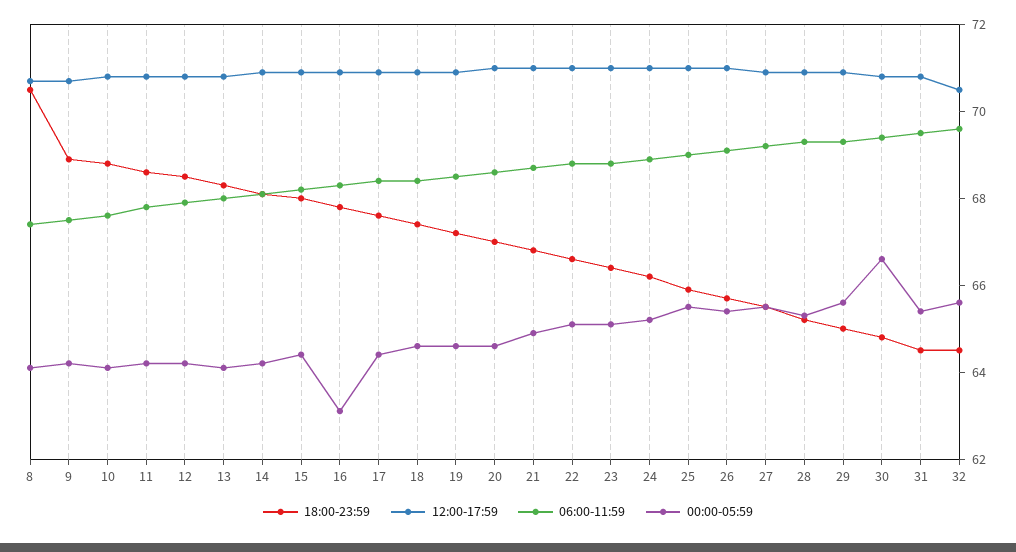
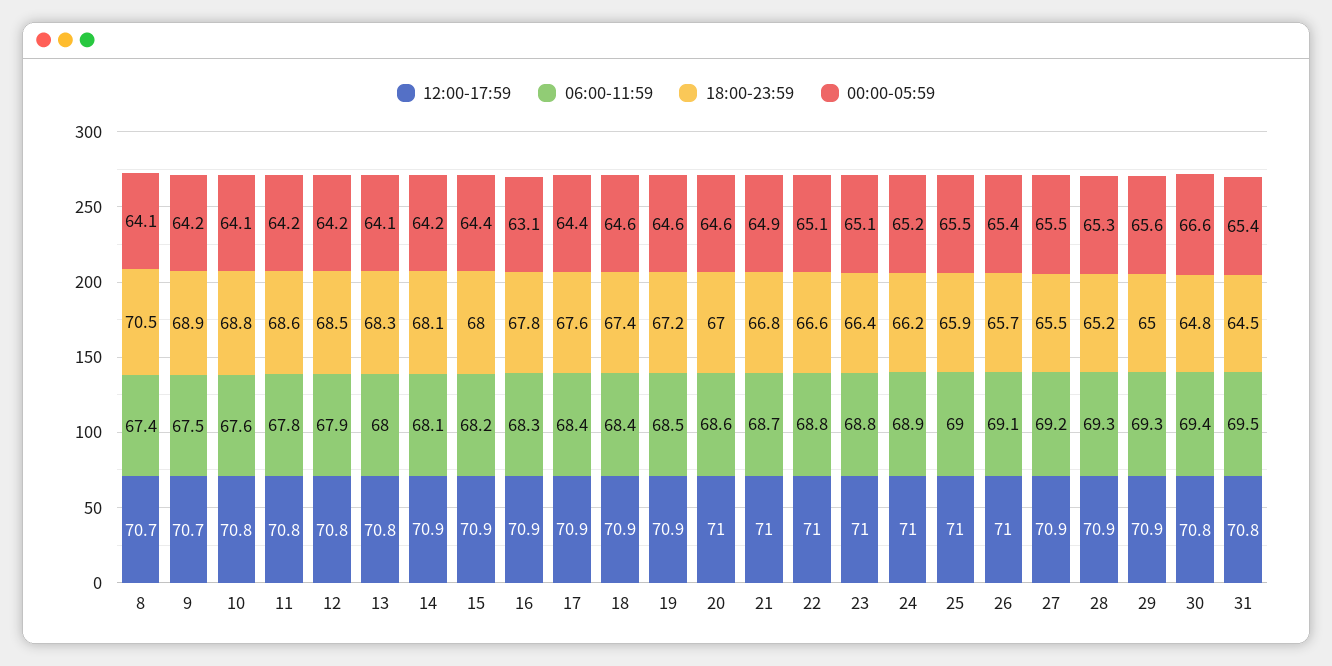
18:00-23:59, 32: 64.5 -> none
12:00-17:59, 32: 70.5 -> none
06:00-11:59, 32: 69.5 -> none
00:00-05:59, 32: 65.5 -> none

